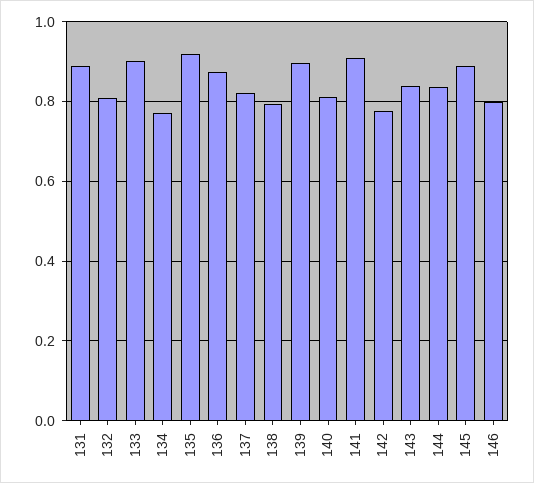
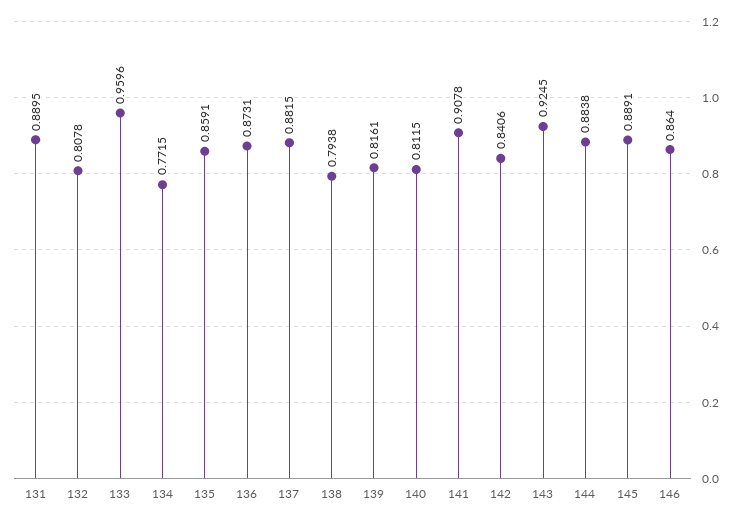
133: 0.9 -> 0.9596
135: 0.92 -> 0.8591
137: 0.82 -> 0.8815
139: 0.9 -> 0.8161
142: 0.78 -> 0.8406
143: 0.84 -> 0.9245
144: 0.84 -> 0.8838
146: 0.8 -> 0.864

